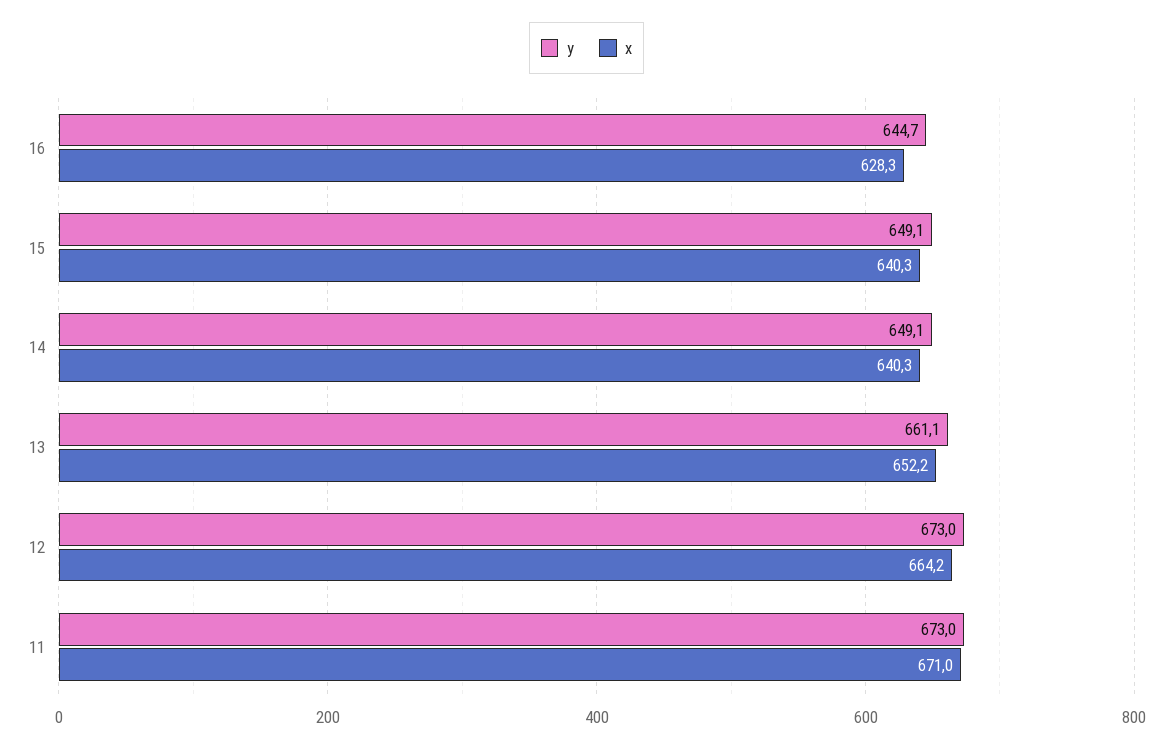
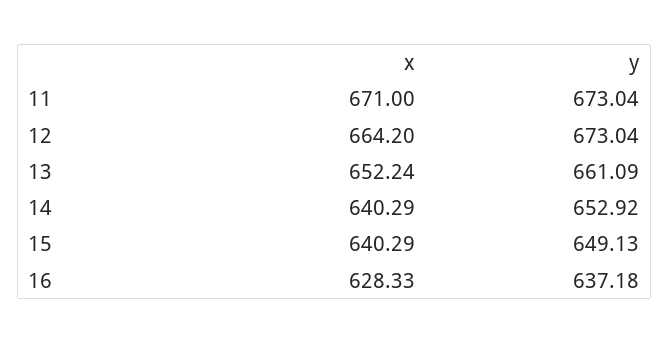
y, 16: 644.7 -> 637.18
y, 14: 649.1 -> 652.92

